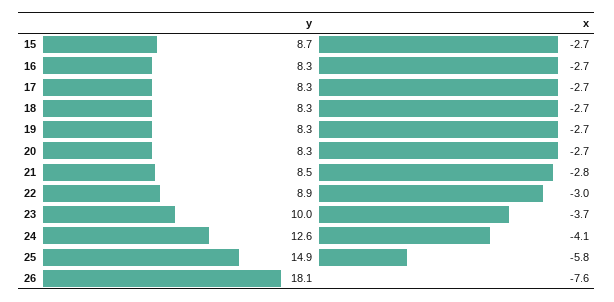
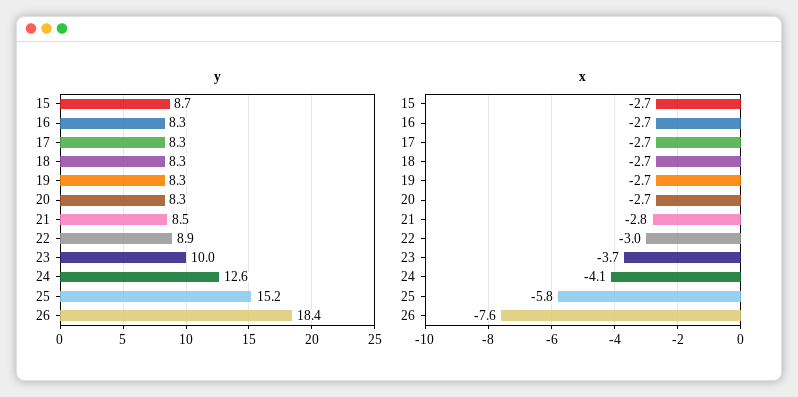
y, 25: 14.9 -> 15.2
y, 26: 18.1 -> 18.4

